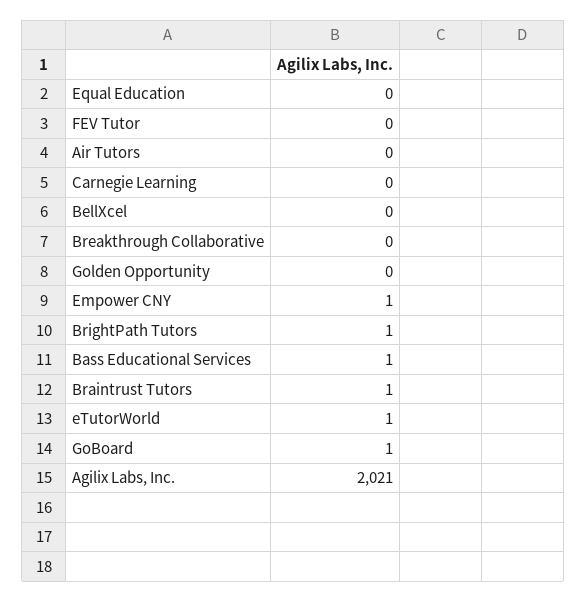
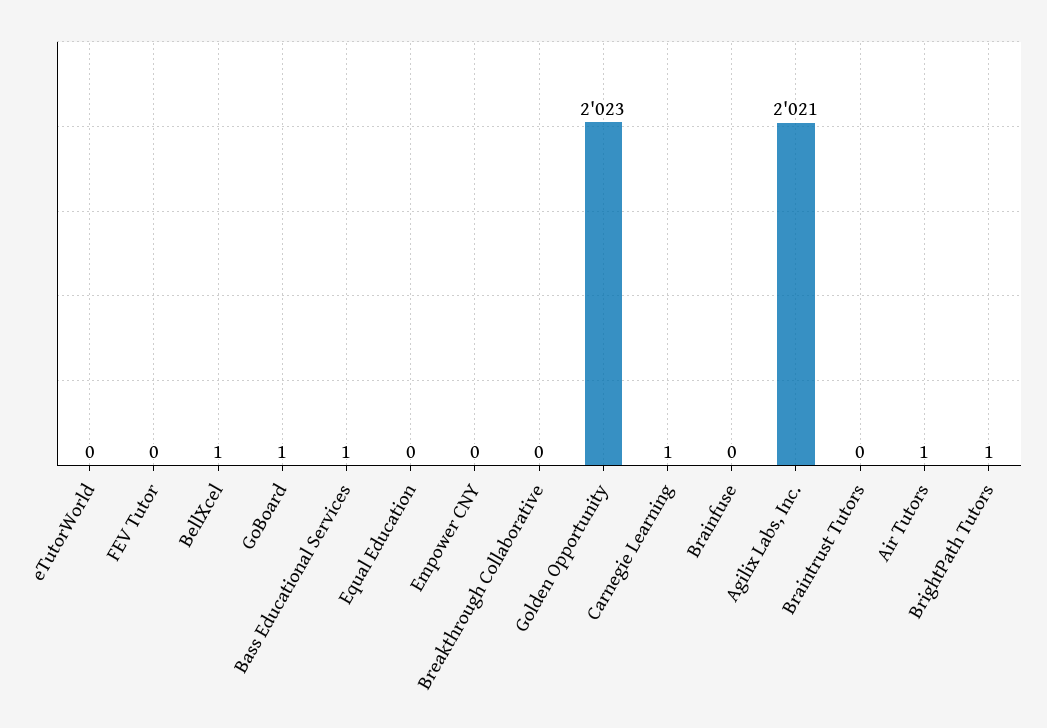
Air Tutors: 0 -> 1
Carnegie Learning: 0 -> 1
BellXcel: 0 -> 1
Golden Opportunity: 0 -> 2023
Empower CNY: 1 -> 0
Braintrust Tutors: 1 -> 0
eTutorWorld: 1 -> 0
Brainfuse: none -> 0

